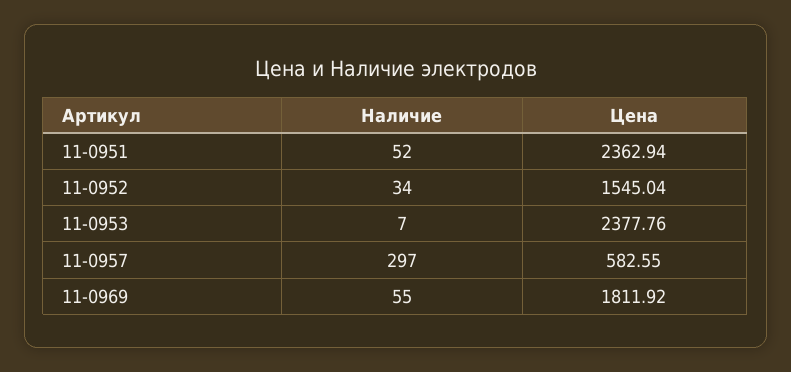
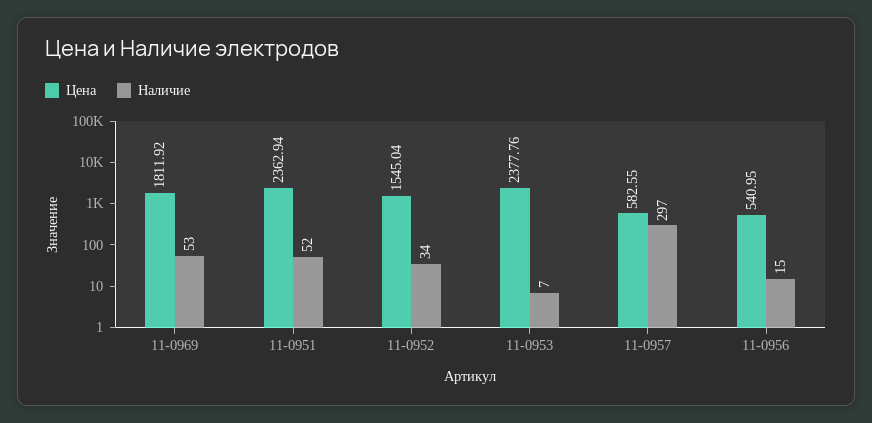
Наличие, 11-0969: 55 -> 53
Цена, 11-0956: none -> 540.95
Наличие, 11-0956: none -> 15

